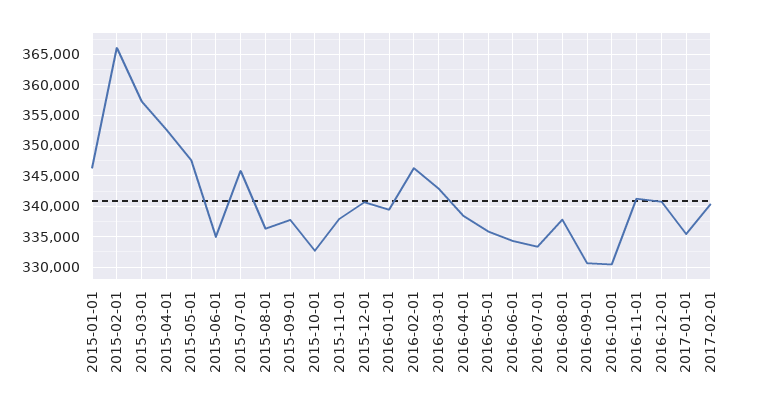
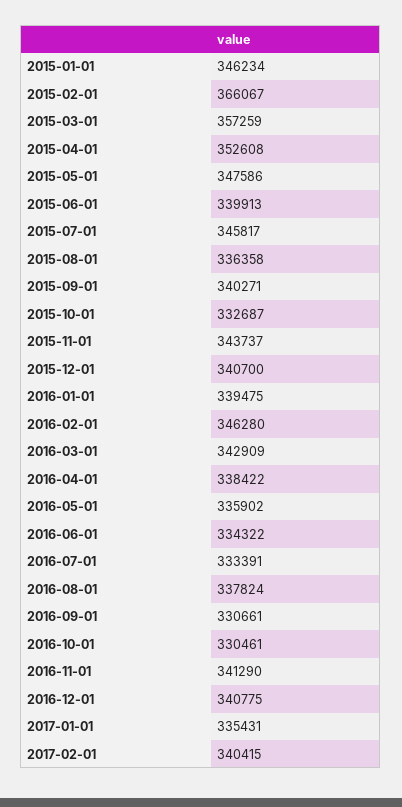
2015-06-01: 335000 -> 339913
2015-09-01: 338000 -> 340271
2015-11-01: 338000 -> 343737

